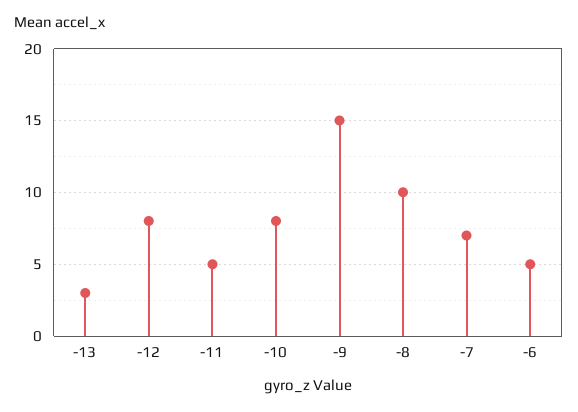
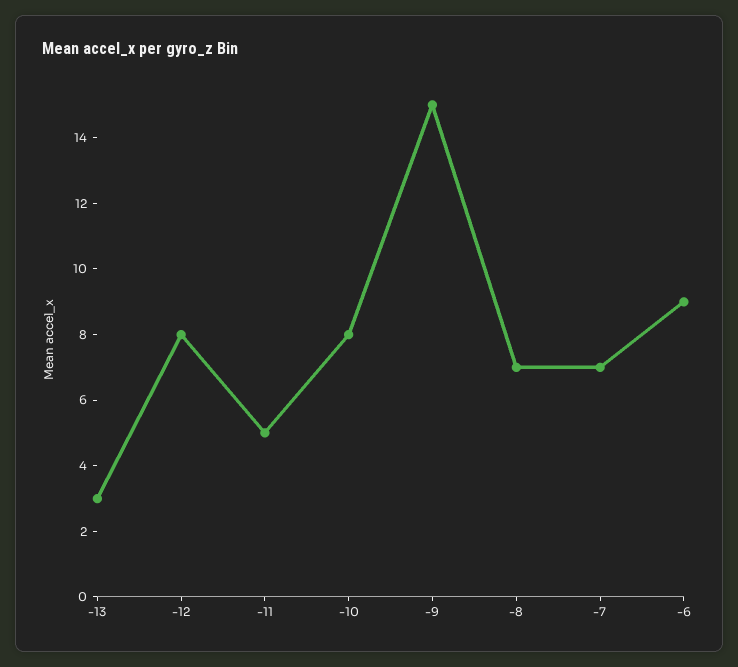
-8: 10 -> 7
-6: 5 -> 9

